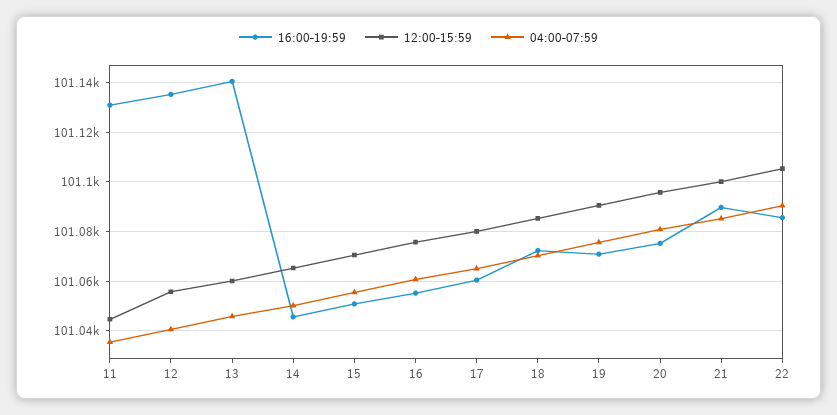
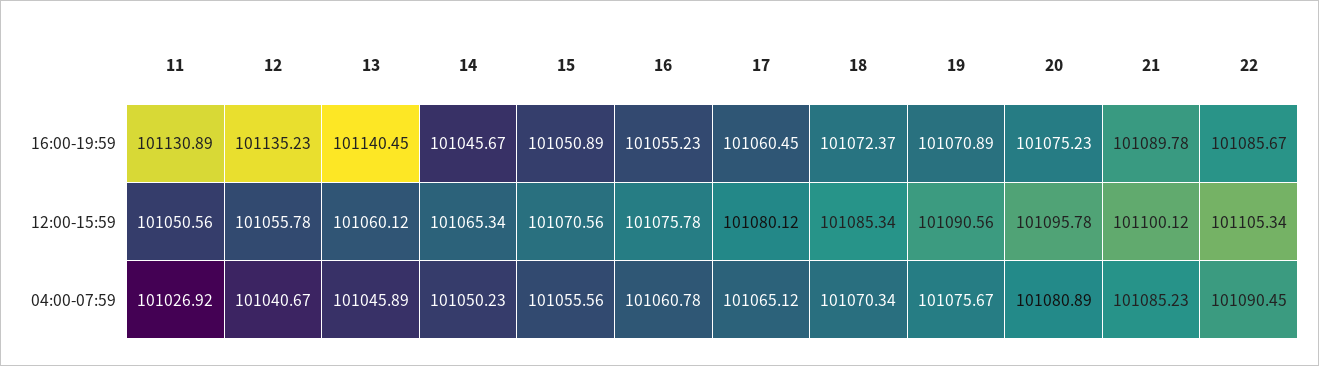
12:00-15:59, 11: 101045 -> 101050.56
04:00-07:59, 11: 101035 -> 101026.92

